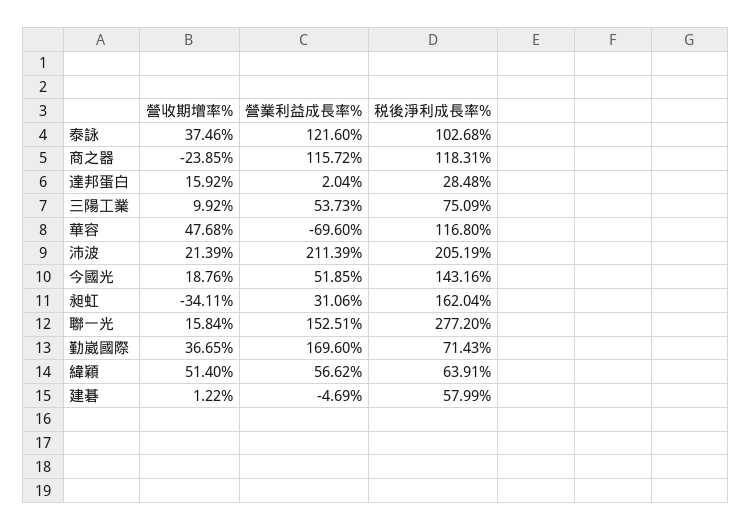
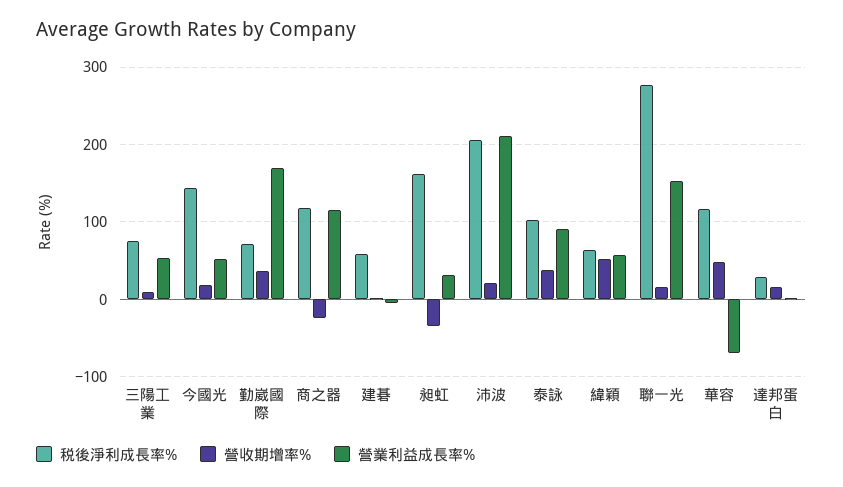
營業利益成長率%, 泰詠: 121.6 -> 90

